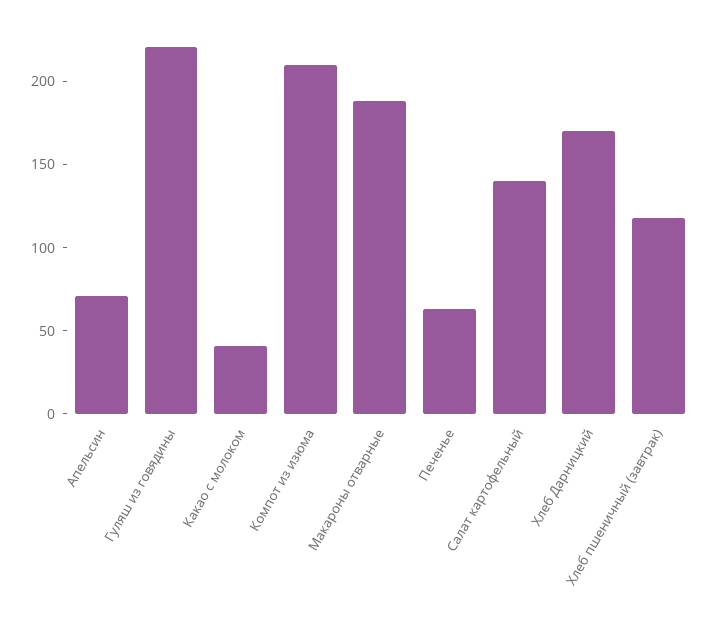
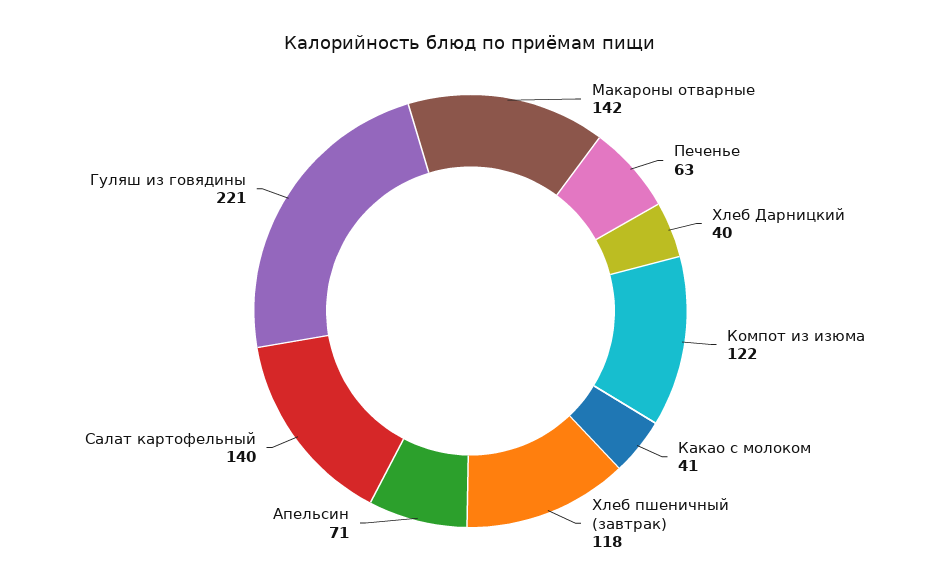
Компот из изюма: 210 -> 122
Макароны отварные: 190 -> 142
Хлеб Дарницкий: 170 -> 40

